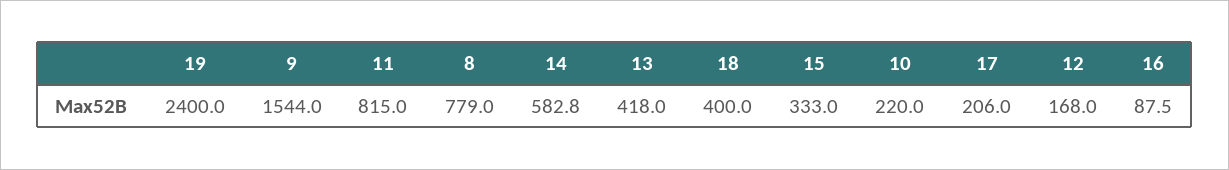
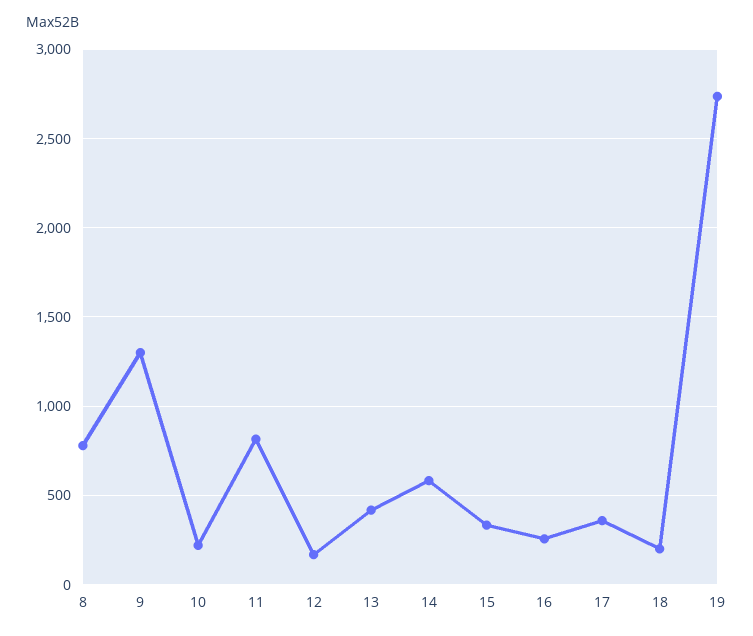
19: 2400 -> 2750
9: 1544 -> 1300
18: 400 -> 200
17: 206 -> 350
16: 87.5 -> 250

